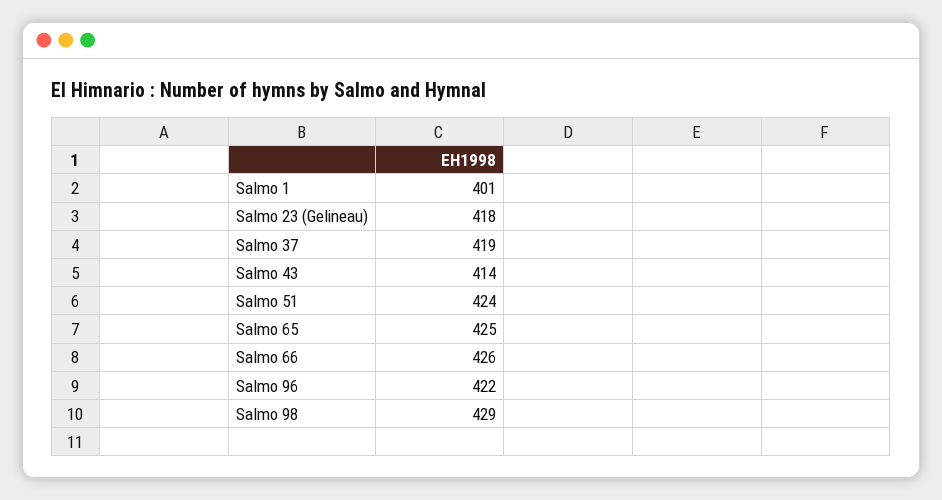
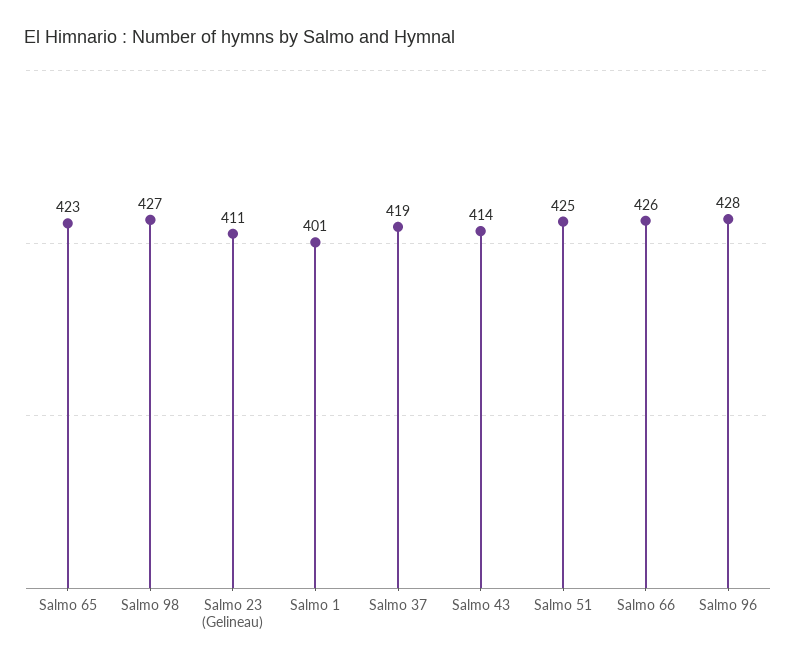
Salmo 23 (Gelineau): 418 -> 411
Salmo 51: 424 -> 425
Salmo 65: 425 -> 423
Salmo 96: 422 -> 428
Salmo 98: 429 -> 427

